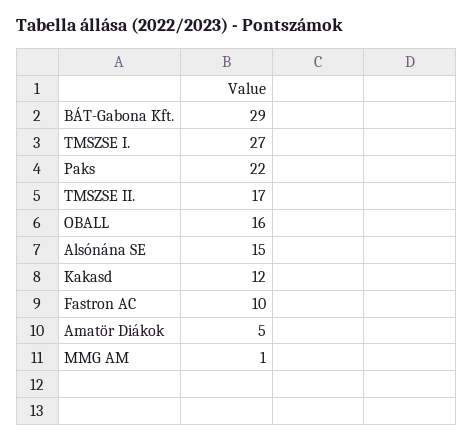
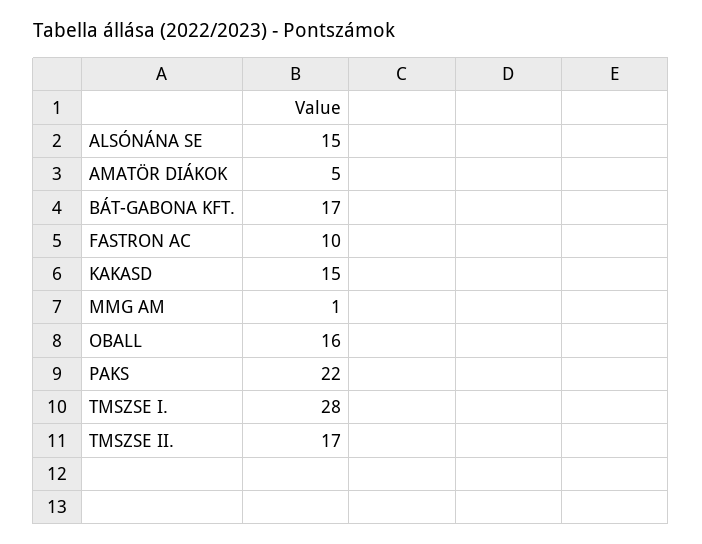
BÁT-Gabona Kft.: 29 -> 17
TMSZSE I.: 27 -> 28
Kakasd: 12 -> 15

